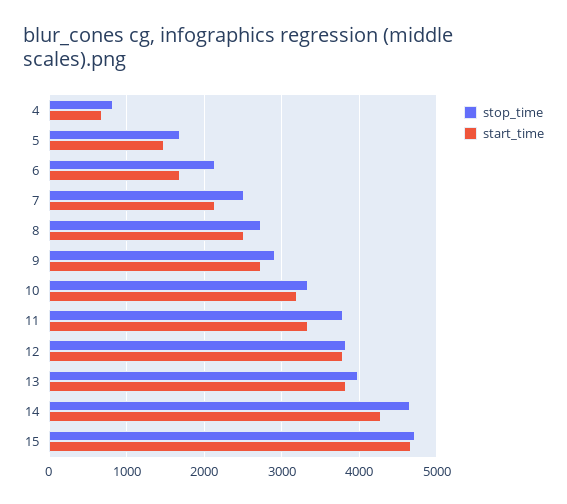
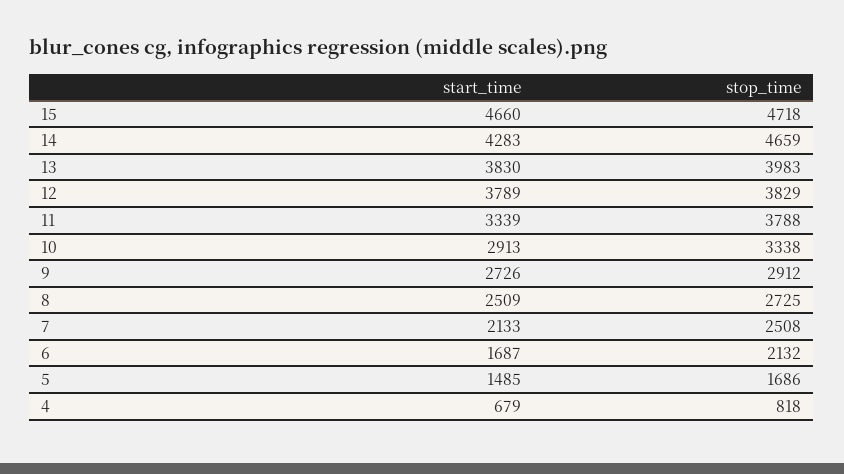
start_time, 10: 3200 -> 2913

